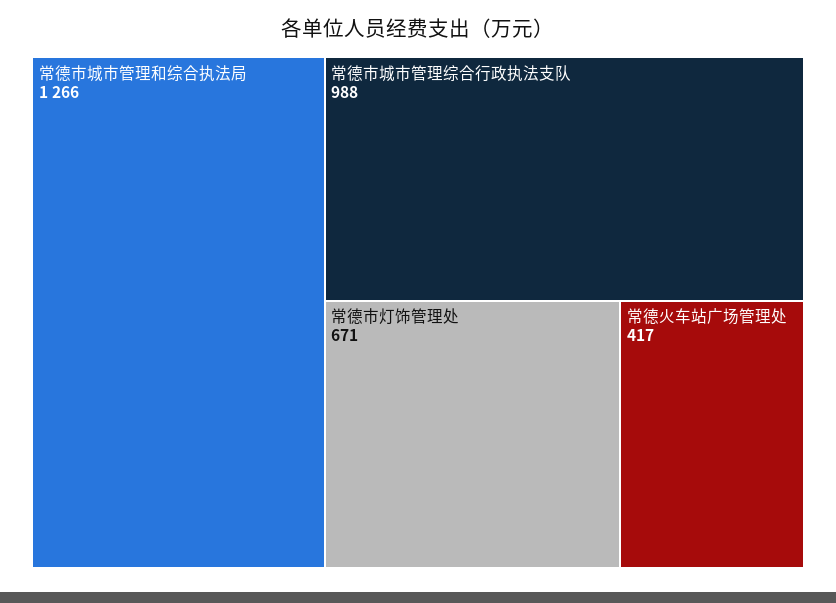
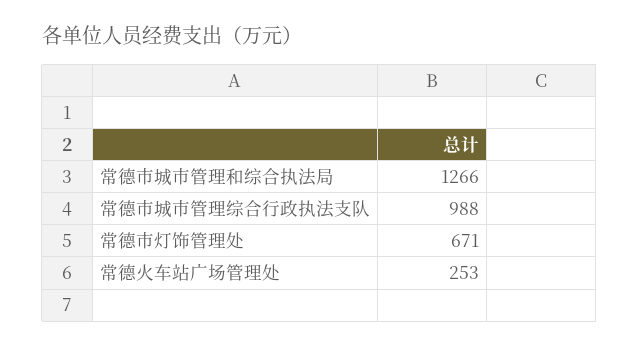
常德火车站广场管理处: 417 -> 253

